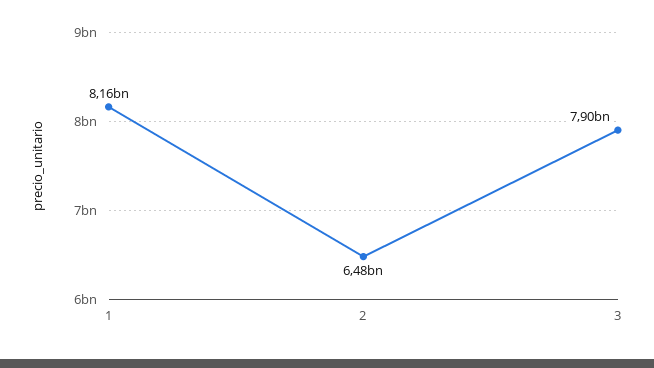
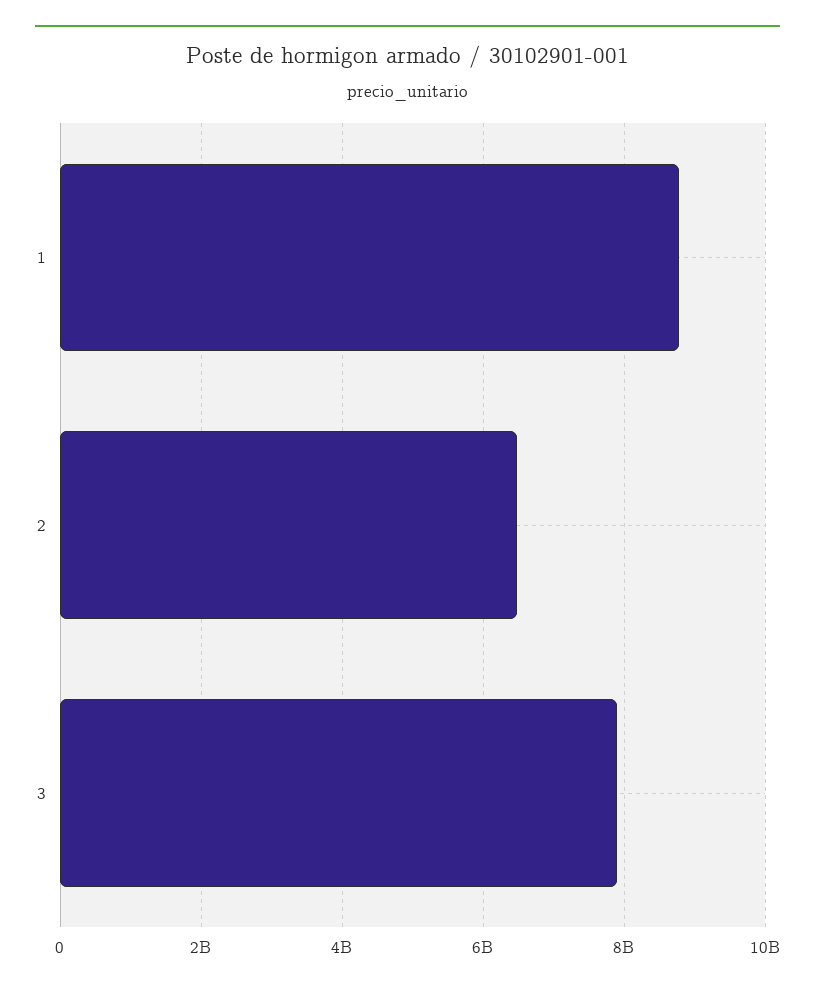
1: 8160000000 -> 8800000000

